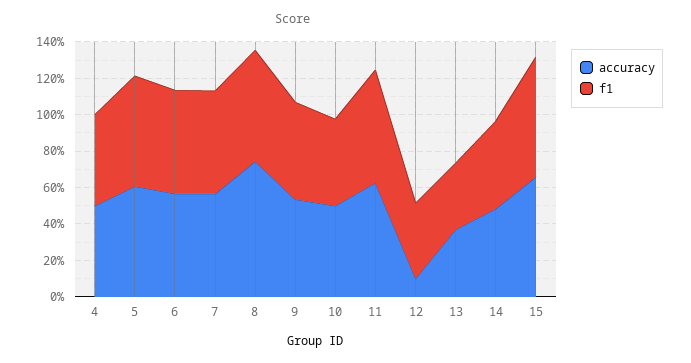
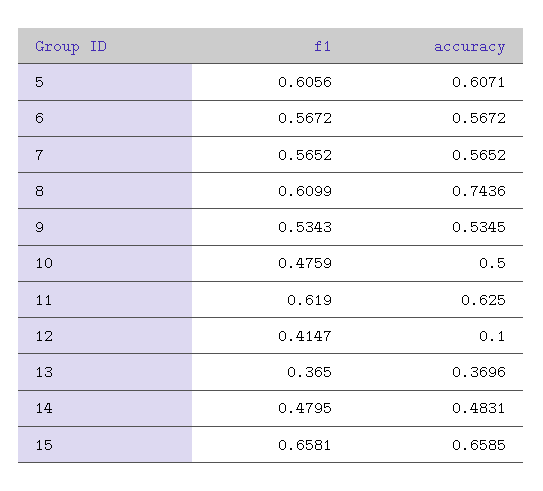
accuracy, 4: 0.5 -> none
f1, 4: 0.5 -> none

